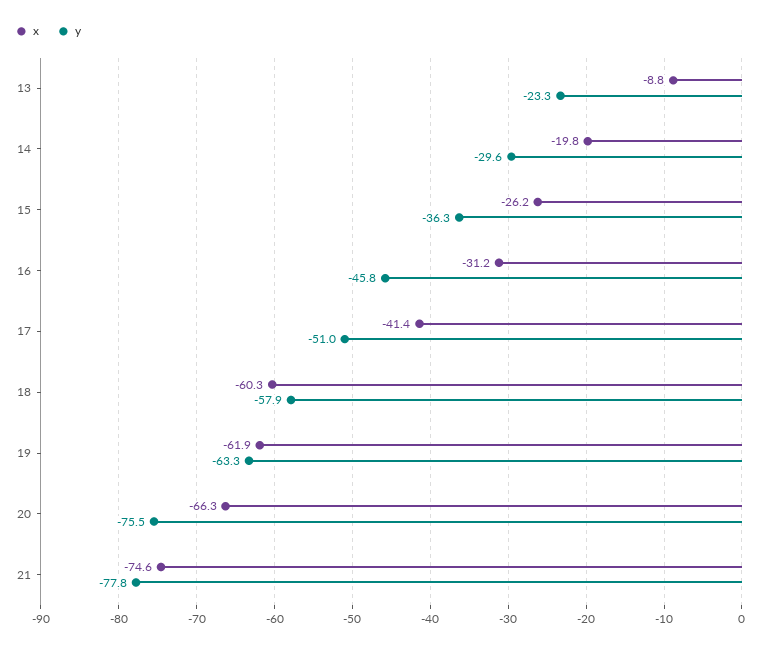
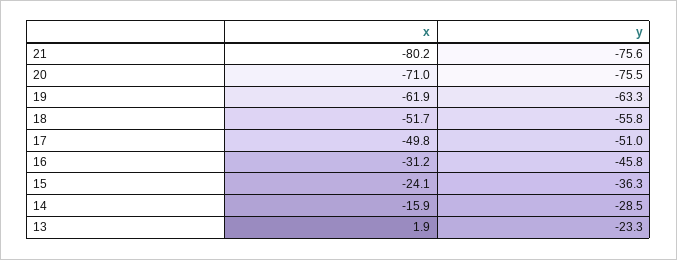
x, 13: -8.8 -> 1.9
x, 14: -19.8 -> -15.9
y, 14: -29.6 -> -28.5
x, 15: -26.2 -> -24.1
x, 17: -41.4 -> -49.8
x, 18: -60.3 -> -51.7
y, 18: -57.9 -> -55.8
x, 20: -66.3 -> -71
x, 21: -74.6 -> -80.2
y, 21: -77.8 -> -75.6

